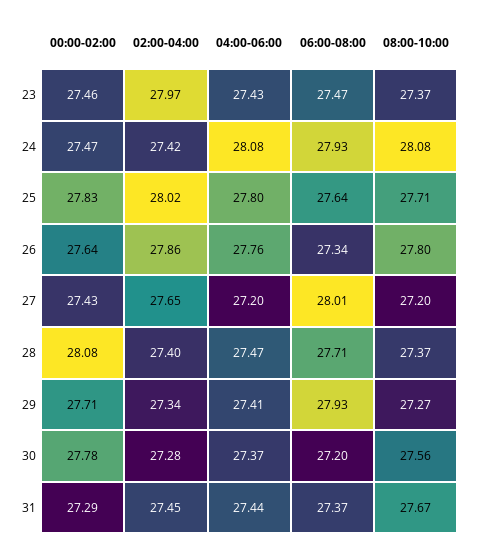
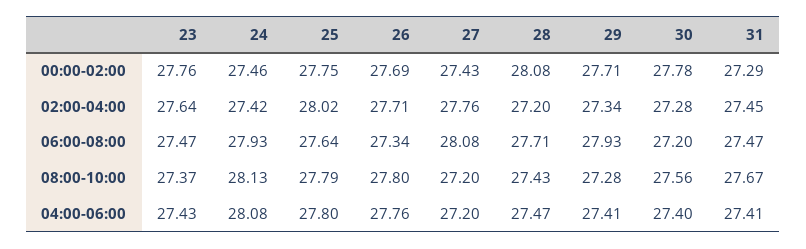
00:00-02:00, 23: 27.46 -> 27.76
02:00-04:00, 23: 27.97 -> 27.64
00:00-02:00, 24: 27.47 -> 27.46
08:00-10:00, 24: 28.08 -> 28.13
00:00-02:00, 25: 27.83 -> 27.75
08:00-10:00, 25: 27.71 -> 27.79
00:00-02:00, 26: 27.64 -> 27.69
02:00-04:00, 26: 27.86 -> 27.71
02:00-04:00, 27: 27.65 -> 27.76
06:00-08:00, 27: 28.01 -> 28.08
02:00-04:00, 28: 27.4 -> 27.2
08:00-10:00, 28: 27.37 -> 27.43
08:00-10:00, 29: 27.27 -> 27.28
04:00-06:00, 30: 27.37 -> 27.4
04:00-06:00, 31: 27.44 -> 27.41
06:00-08:00, 31: 27.37 -> 27.47

